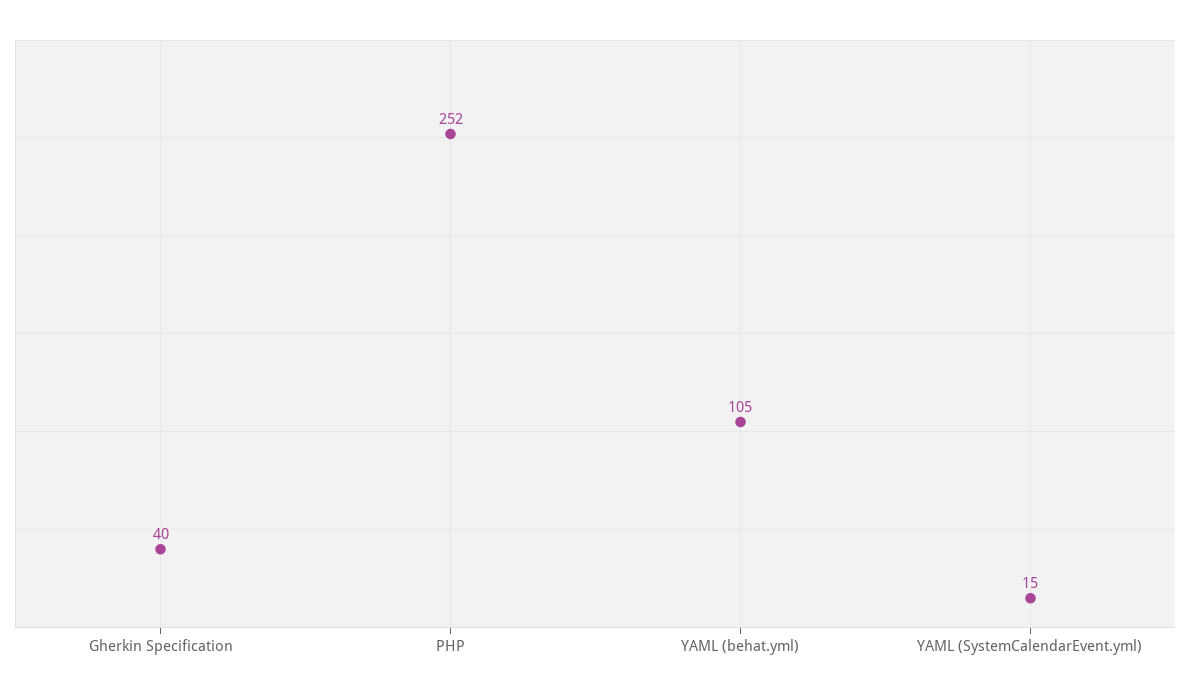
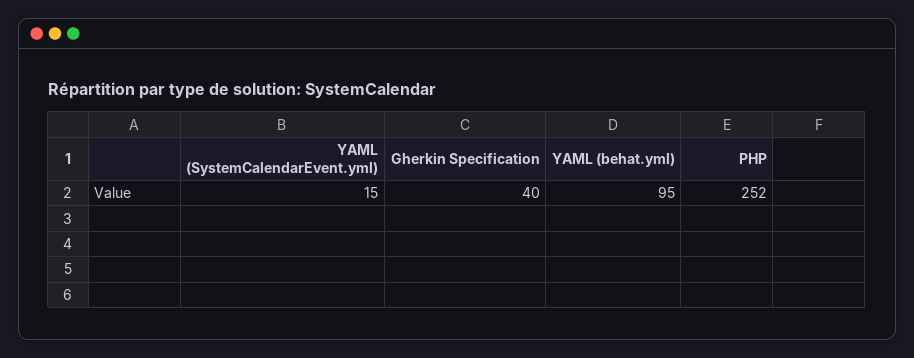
YAML (behat.yml): 105 -> 95

